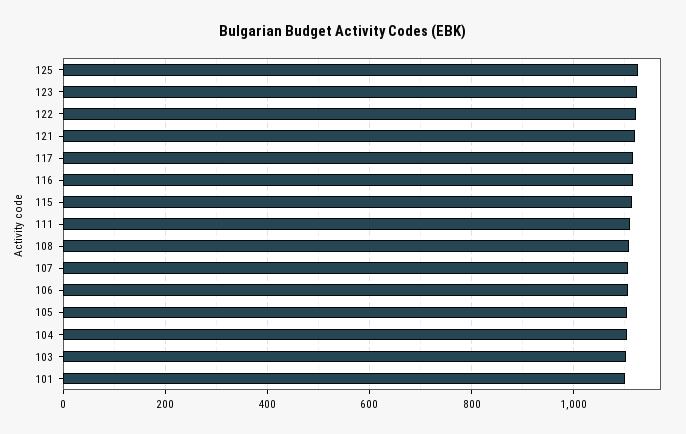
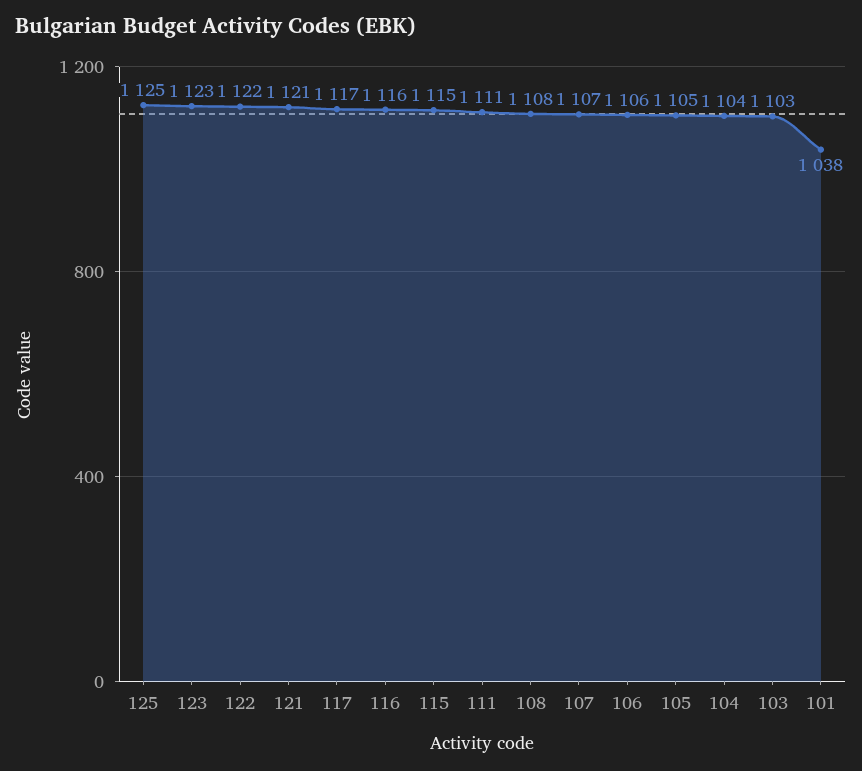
101: 1100 -> 1038

